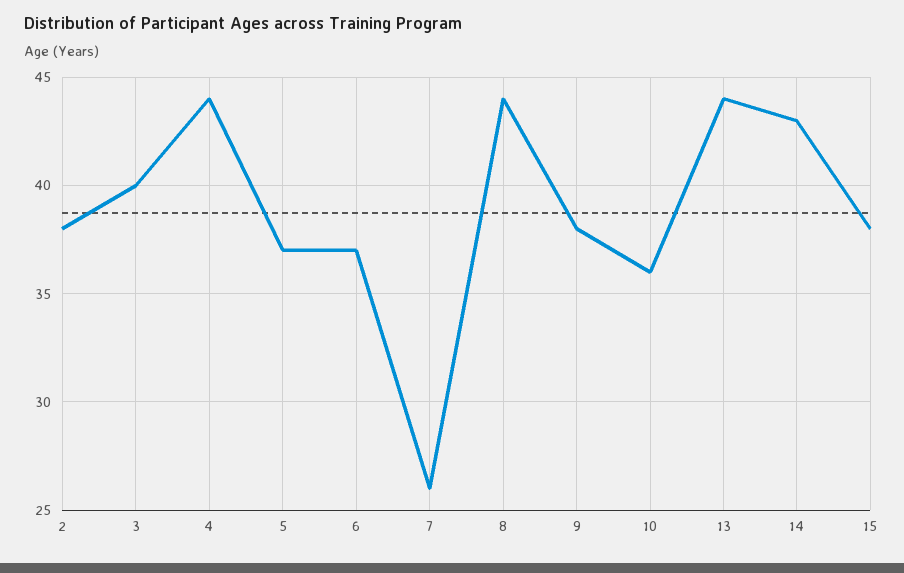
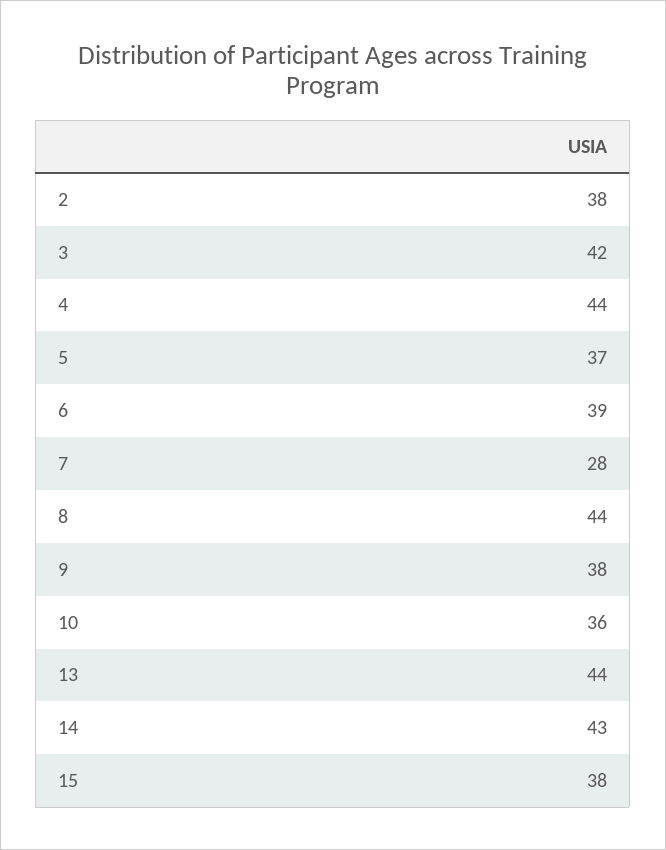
3: 40 -> 42
6: 37 -> 39
7: 26 -> 28

